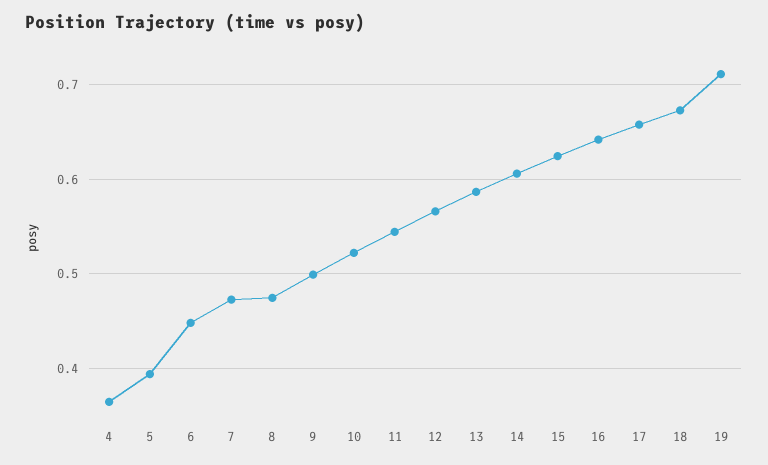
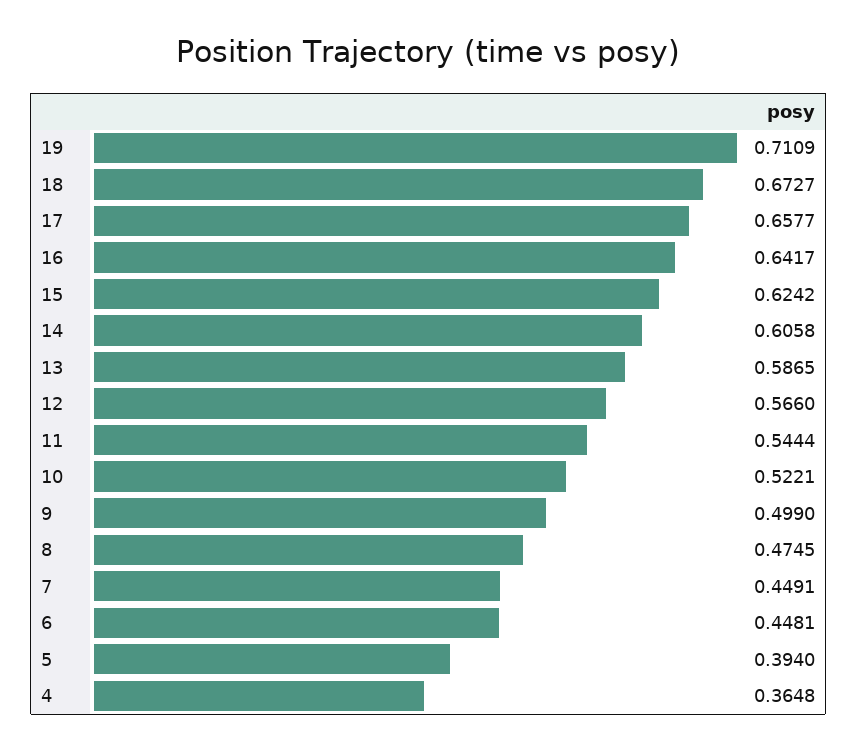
7: 0.47 -> 0.4491

